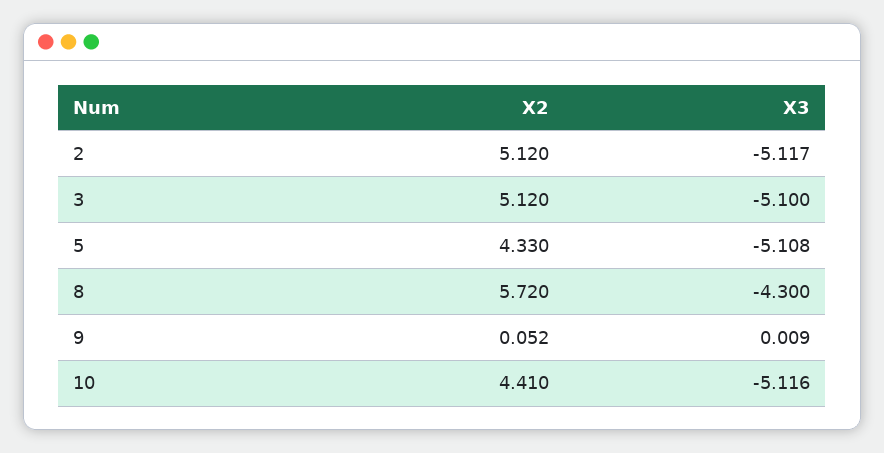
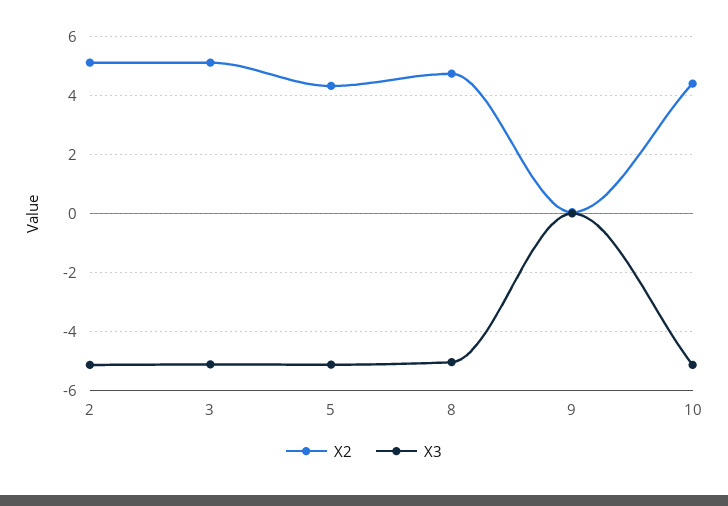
X2, 8: 5.72 -> 4.75
X3, 8: -4.3 -> -5

